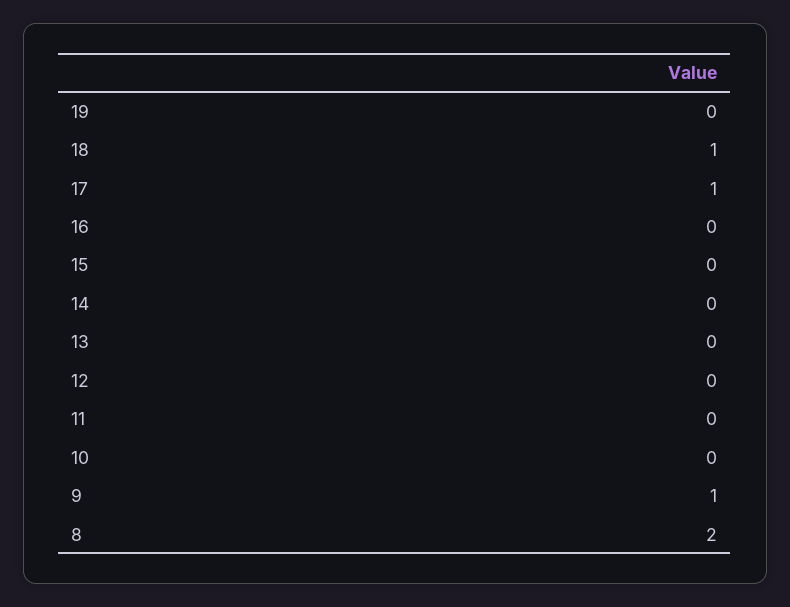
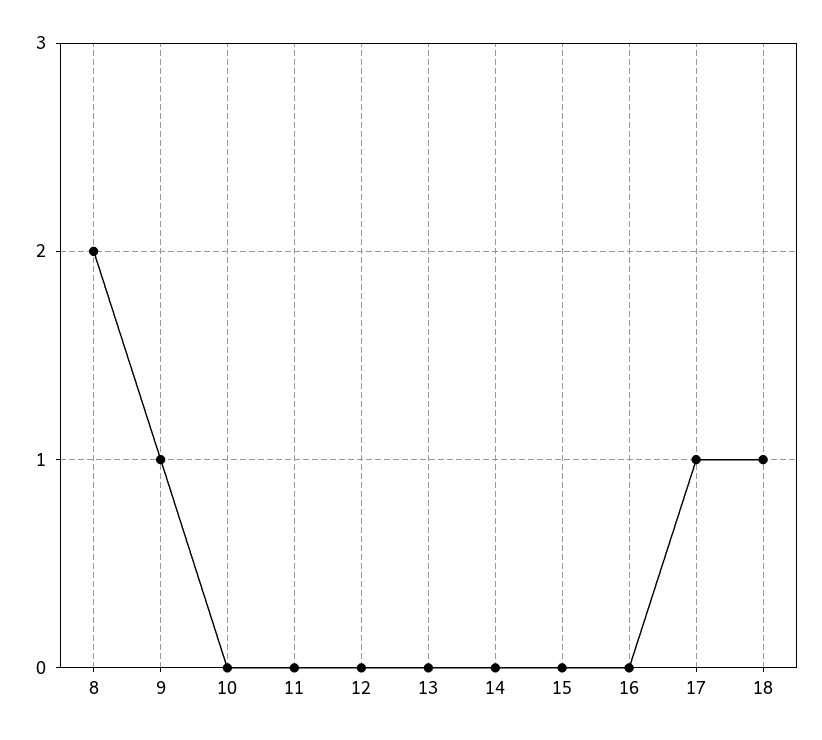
19: 0 -> none

